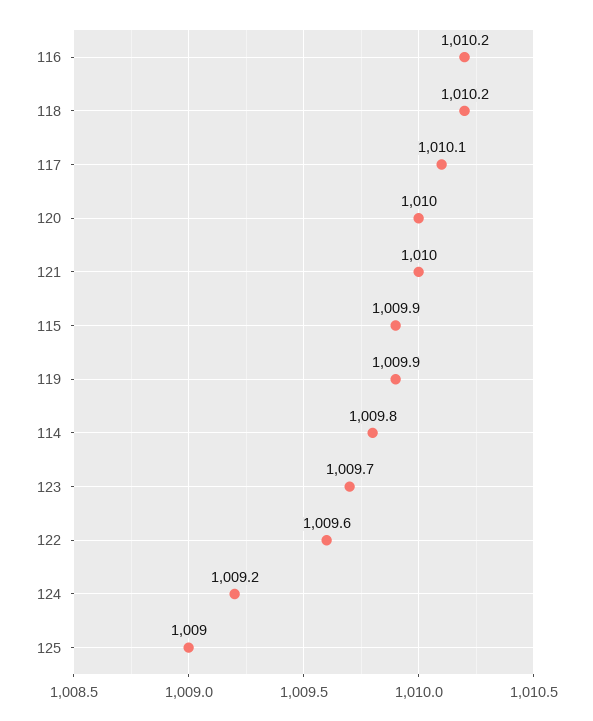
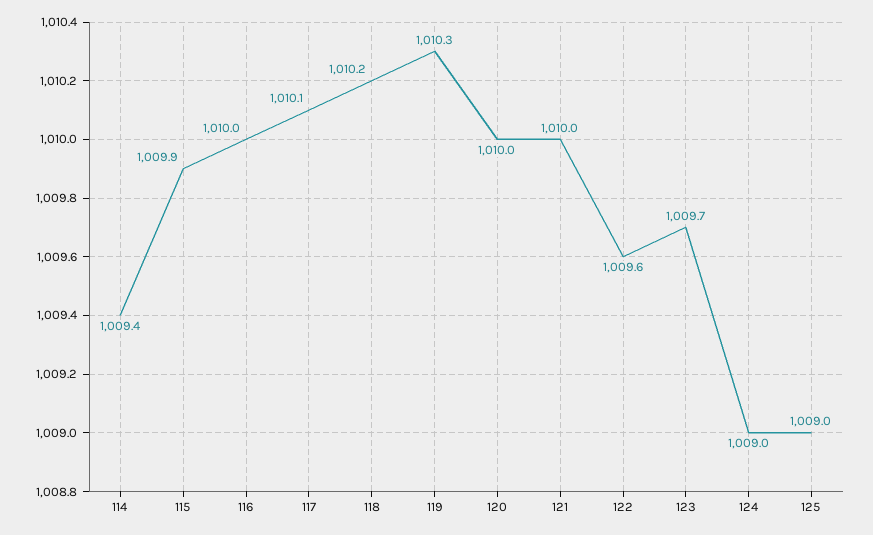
116: 1010.2 -> 1010
119: 1009.9 -> 1010.3
114: 1009.8 -> 1009.4
124: 1009.2 -> 1009

